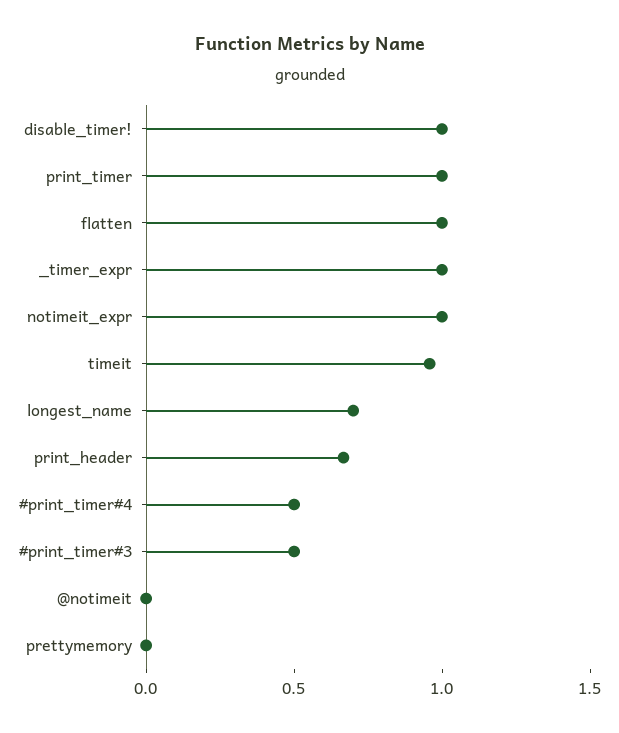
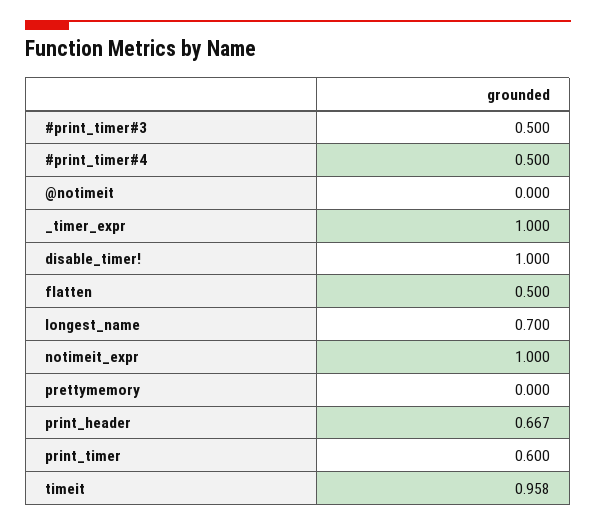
print_timer: 1 -> 0.6
flatten: 1 -> 0.5

